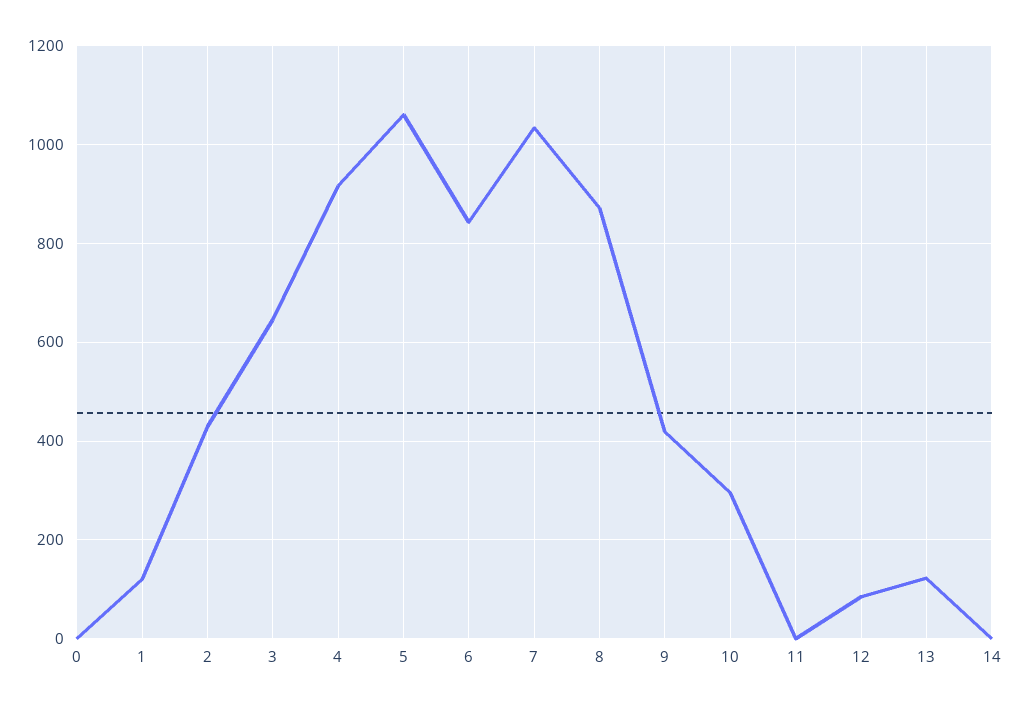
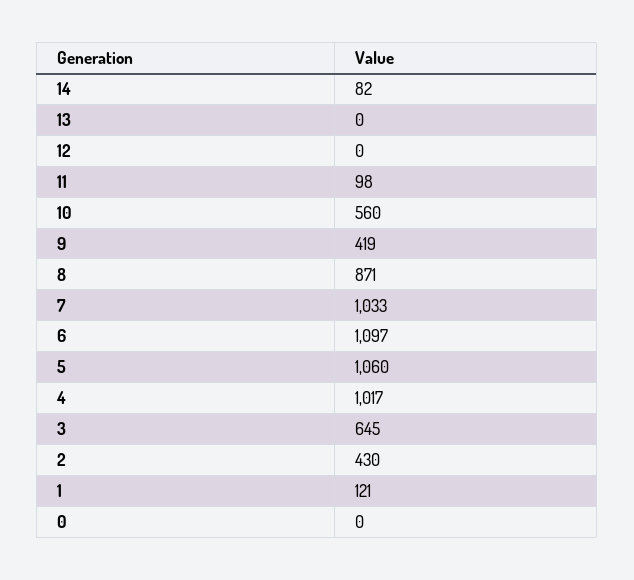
4: 920 -> 1017
6: 840 -> 1097
10: 300 -> 560
11: 0 -> 98
12: 80 -> 0
13: 120 -> 0
14: 0 -> 82

